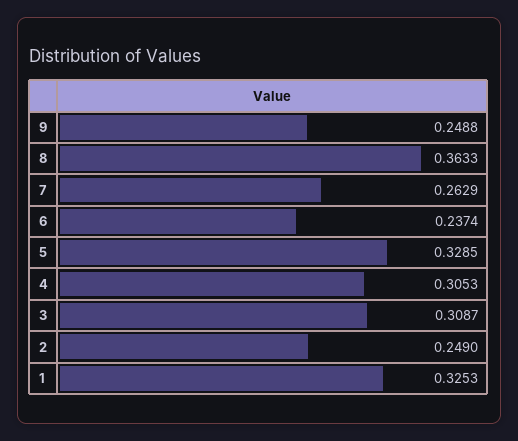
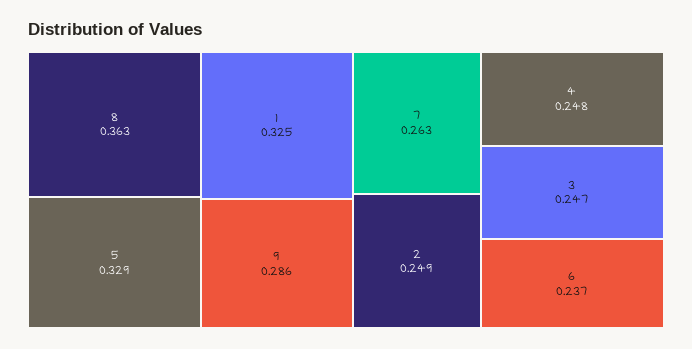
9: 0.2488 -> 0.286
4: 0.3053 -> 0.248
3: 0.3087 -> 0.247

